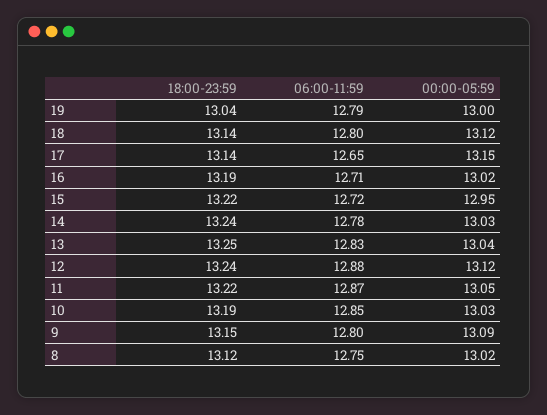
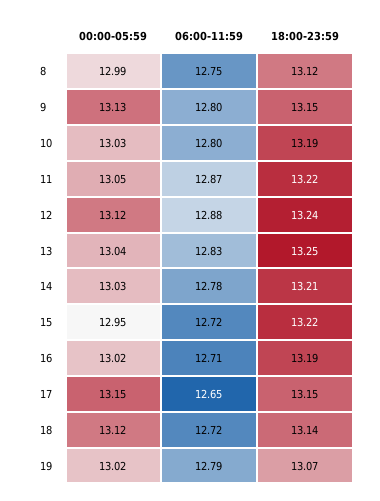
18:00-23:59, 19: 13.04 -> 13.07
00:00-05:59, 19: 13 -> 13.02
06:00-11:59, 18: 12.8 -> 12.72
18:00-23:59, 17: 13.14 -> 13.15
18:00-23:59, 14: 13.24 -> 13.21
06:00-11:59, 10: 12.85 -> 12.8
00:00-05:59, 9: 13.09 -> 13.13
00:00-05:59, 8: 13.02 -> 12.99

